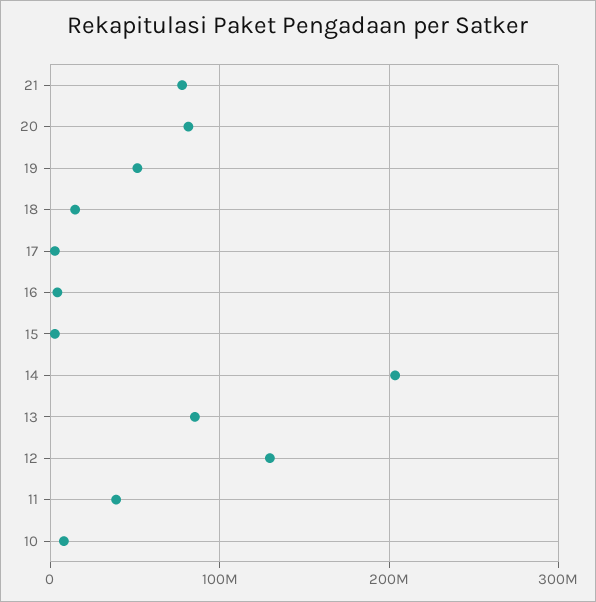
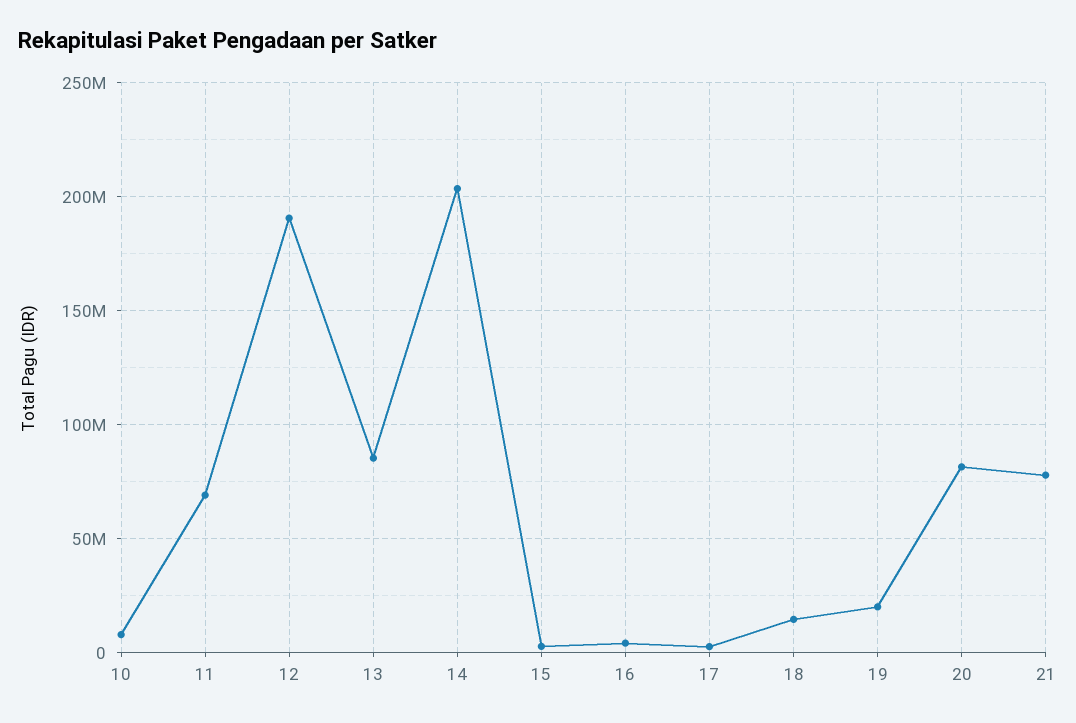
19: 50000000 -> 20000000
12: 130000000 -> 190000000
11: 40000000 -> 70000000

